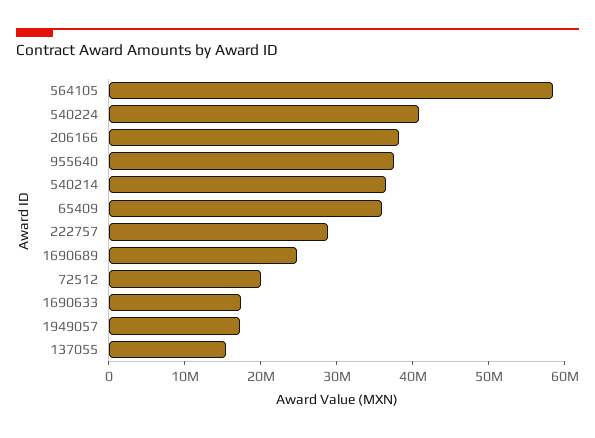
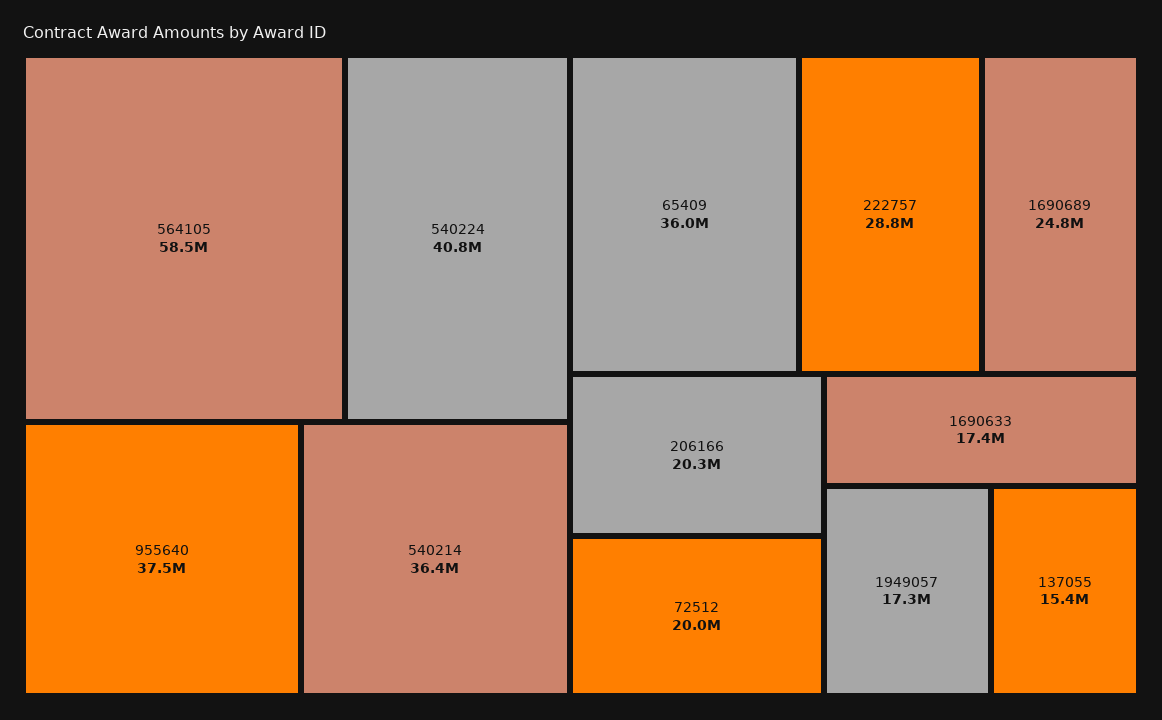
206166: 38000000 -> 20300000

